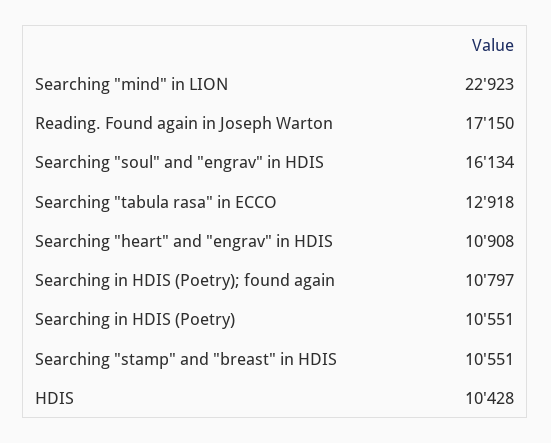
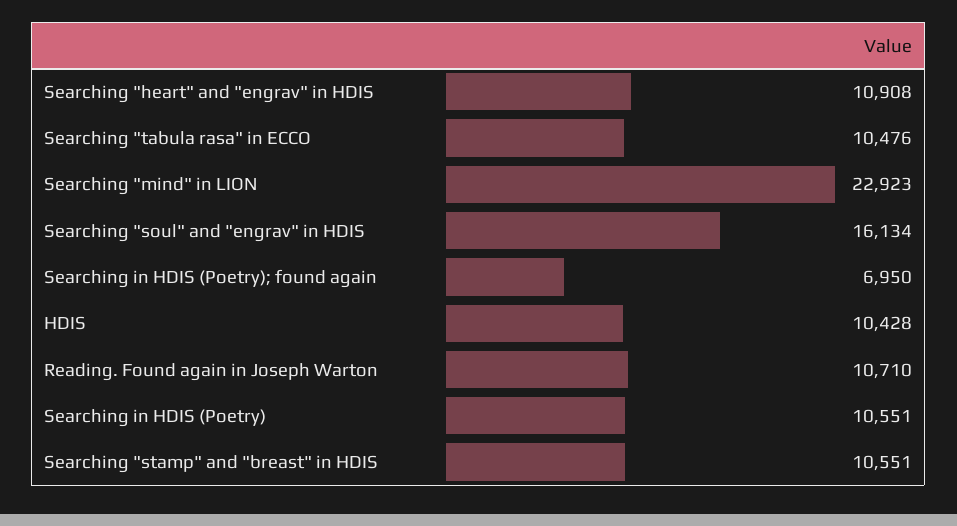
Reading. Found again in Joseph Warton: 17150 -> 10710
Searching "tabula rasa" in ECCO: 12918 -> 10476
Searching in HDIS (Poetry); found again: 10797 -> 6950

